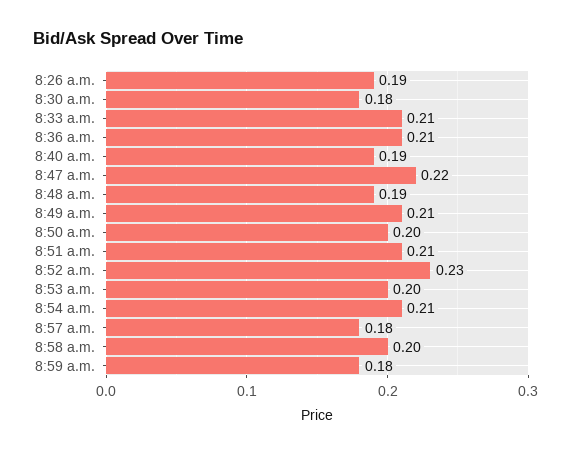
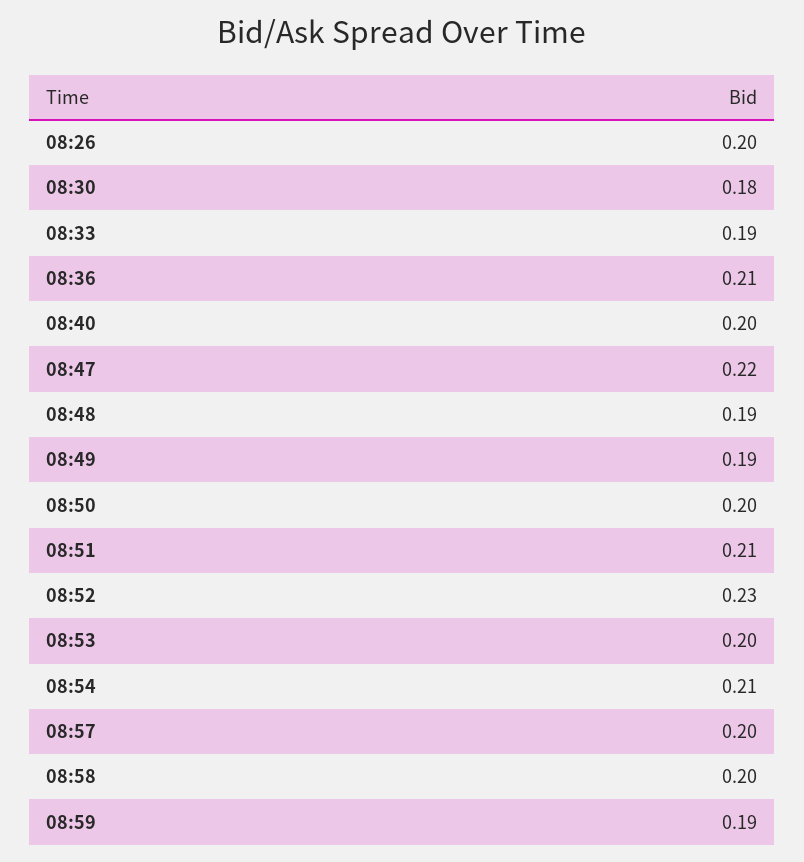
8:26 a.m.: 0.19 -> 0.2
8:33 a.m.: 0.21 -> 0.19
8:40 a.m.: 0.19 -> 0.2
8:49 a.m.: 0.21 -> 0.19
8:57 a.m.: 0.18 -> 0.2
8:59 a.m.: 0.18 -> 0.19

